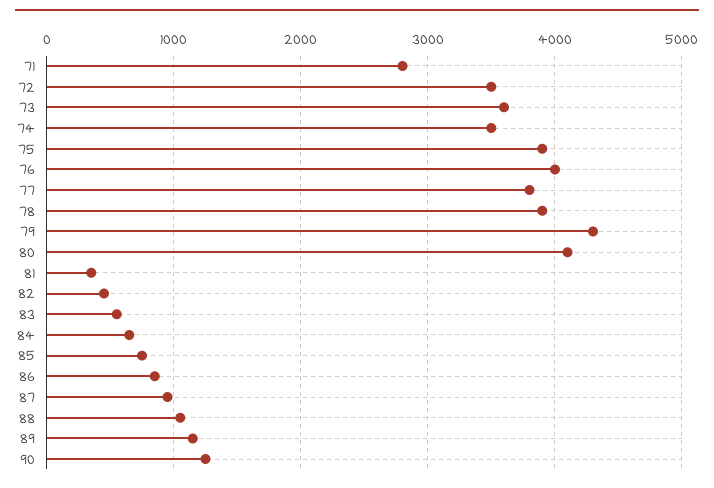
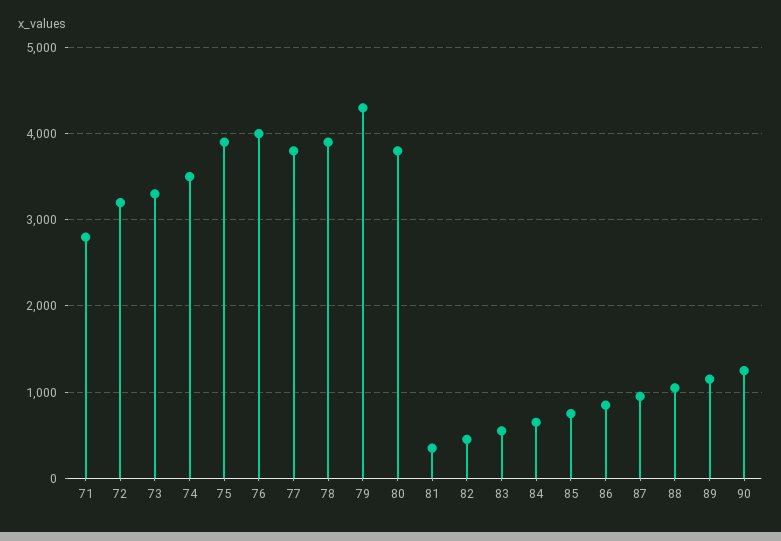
72: 3500 -> 3200
73: 3600 -> 3300
80: 4100 -> 3800

